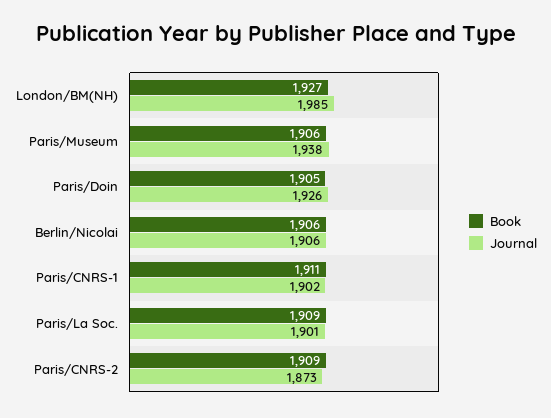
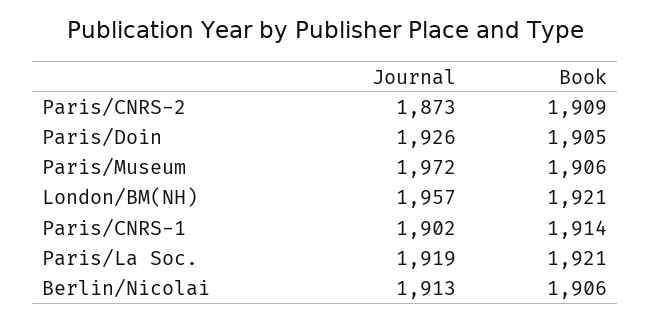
Book, London/BM(NH): 1927 -> 1921
Journal, London/BM(NH): 1985 -> 1957
Journal, Paris/Museum: 1938 -> 1972
Journal, Berlin/Nicolai: 1906 -> 1913
Book, Paris/CNRS-1: 1911 -> 1914
Book, Paris/La Soc.: 1909 -> 1921
Journal, Paris/La Soc.: 1901 -> 1919

